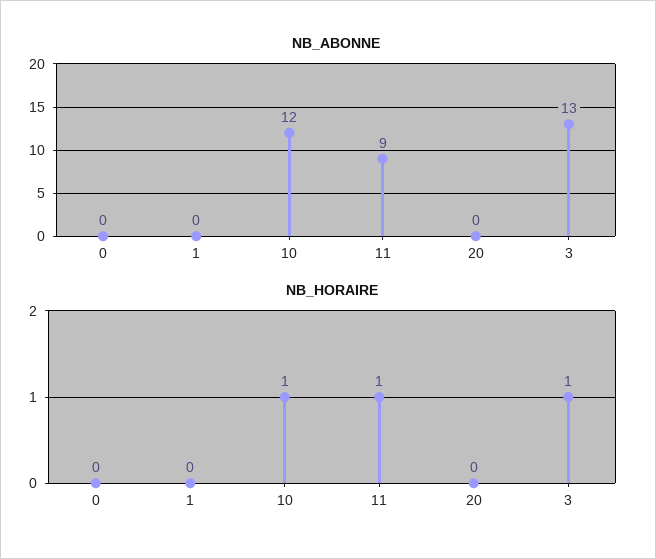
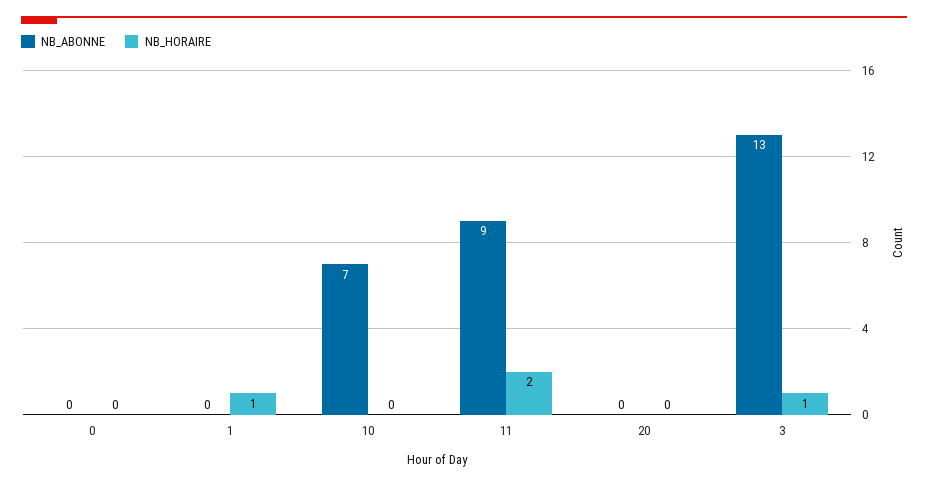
NB_ABONNE, 10: 12 -> 7
NB_HORAIRE, 1: 0 -> 1
NB_HORAIRE, 10: 1 -> 0
NB_HORAIRE, 11: 1 -> 2

